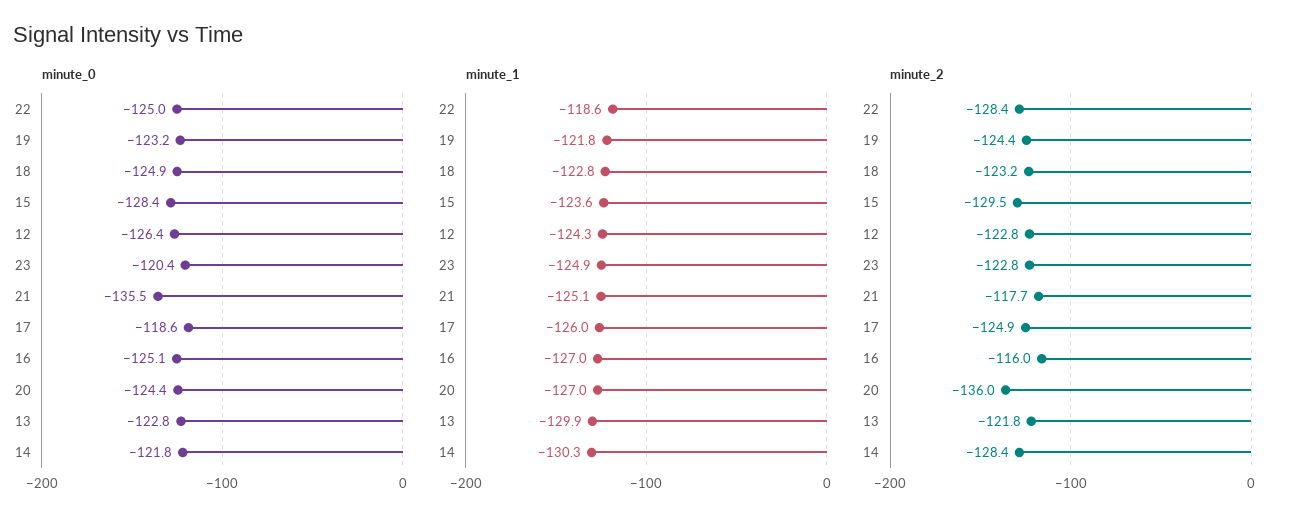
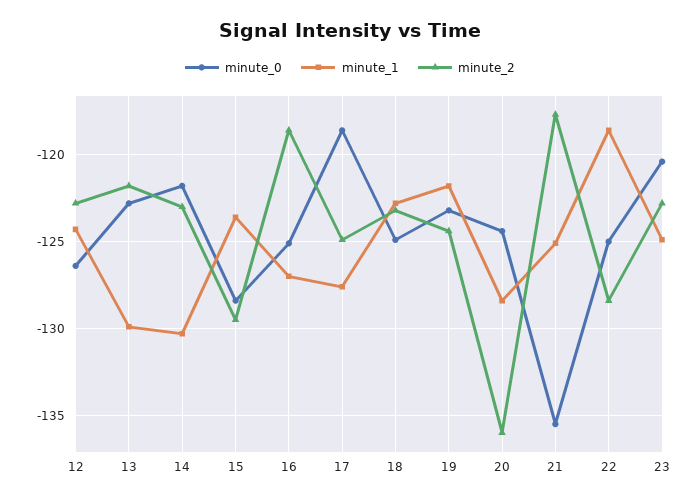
minute_1, 17: -126 -> -127.5
minute_1, 20: -127 -> -128.5
minute_2, 16: -116 -> -118.5
minute_2, 14: -128.4 -> -123

